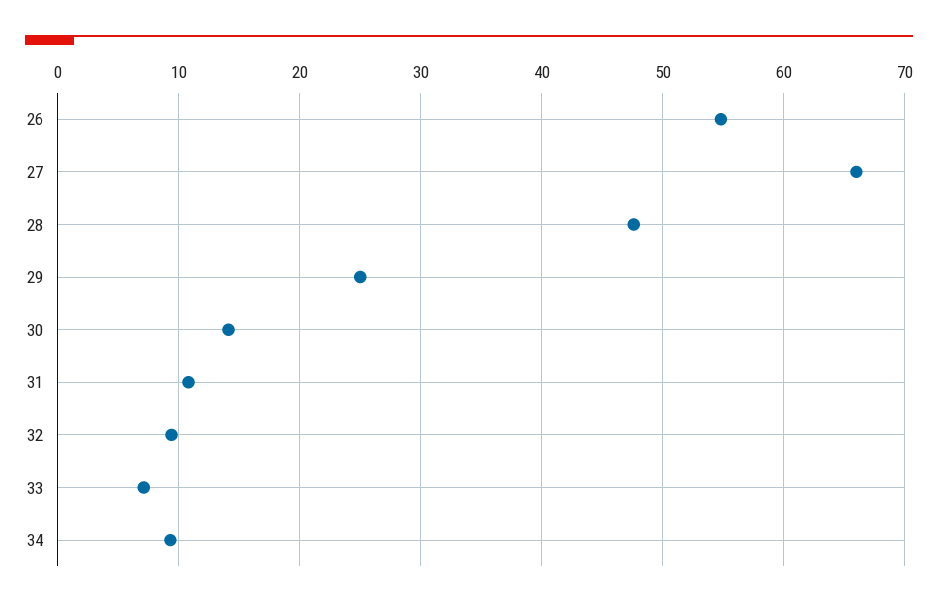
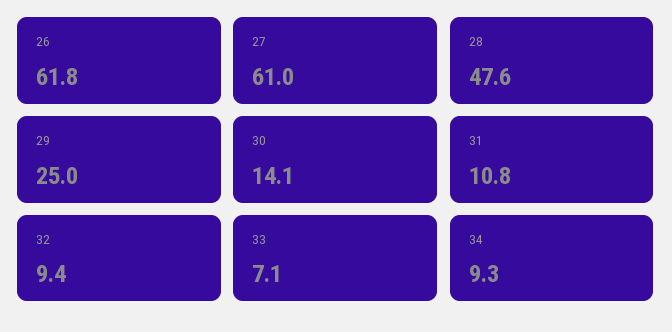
26: 55 -> 61.8
27: 66 -> 61

